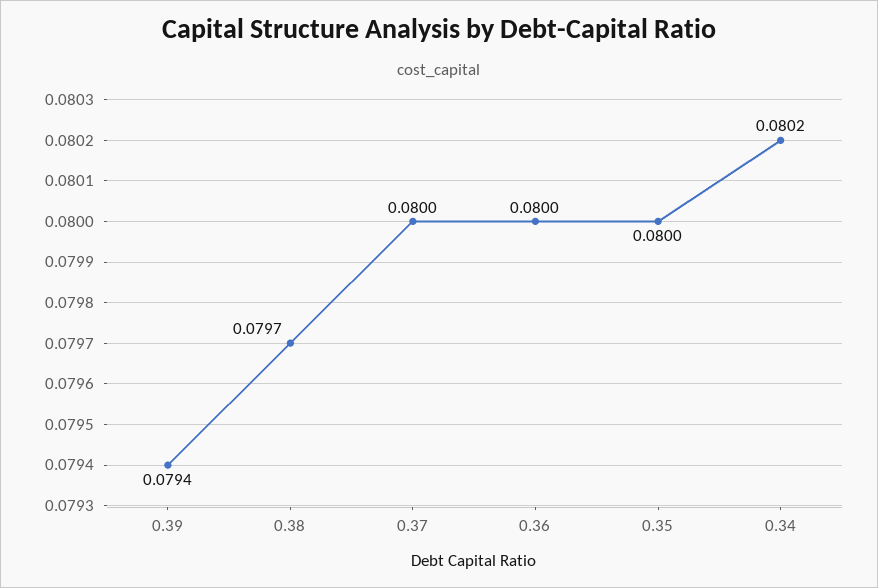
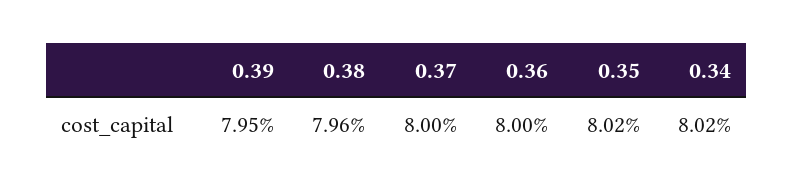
0.39: 0.0794 -> 0.0795
0.38: 0.0797 -> 0.0796
0.35: 0.08 -> 0.0802

